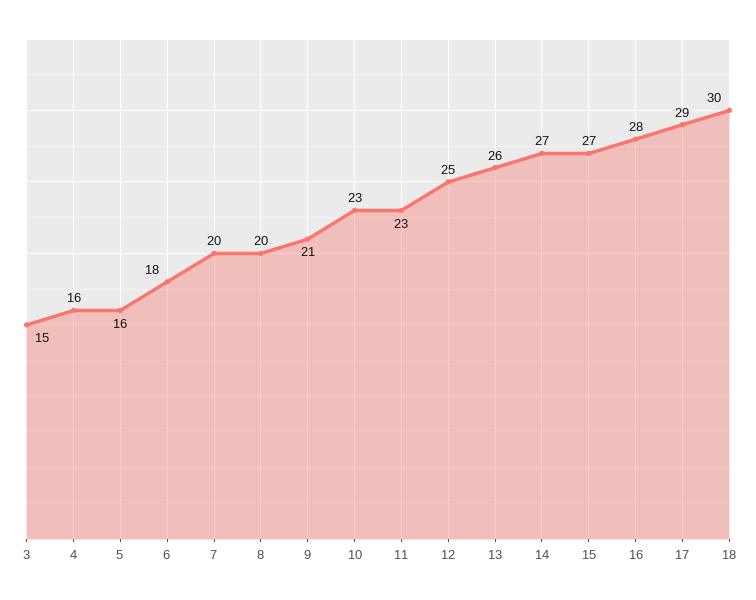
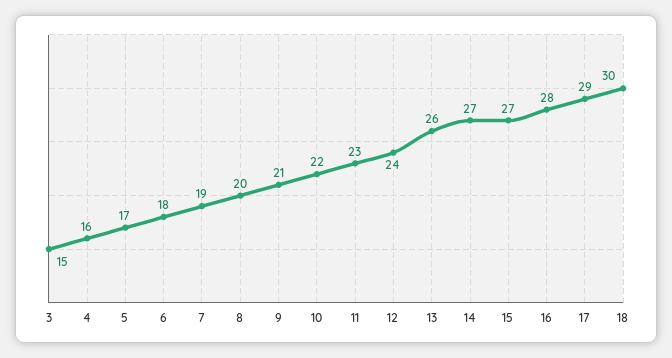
5: 16 -> 17
7: 20 -> 19
10: 23 -> 22
12: 25 -> 24

